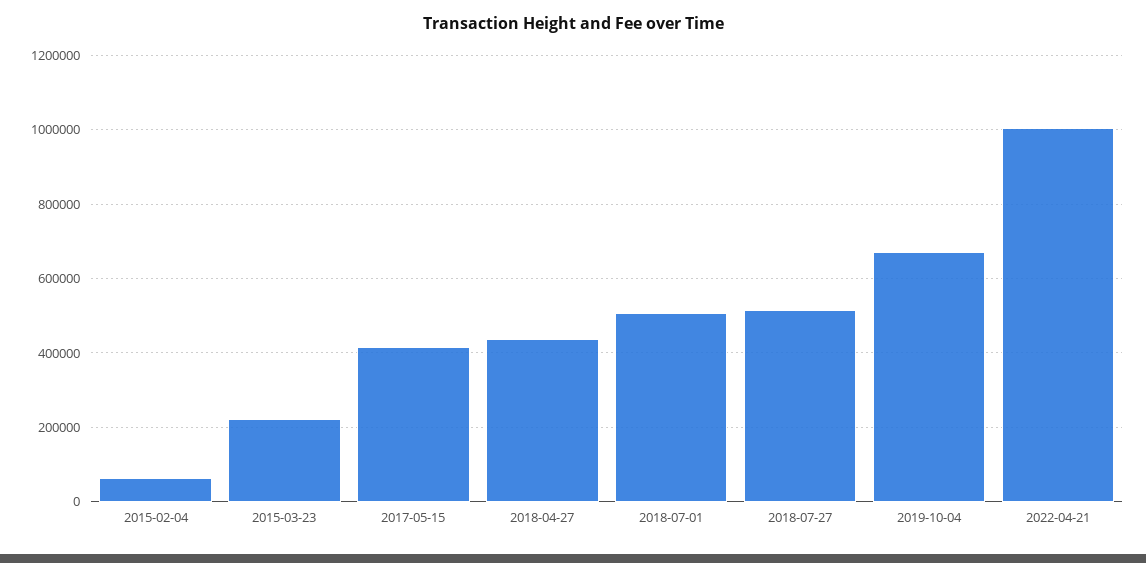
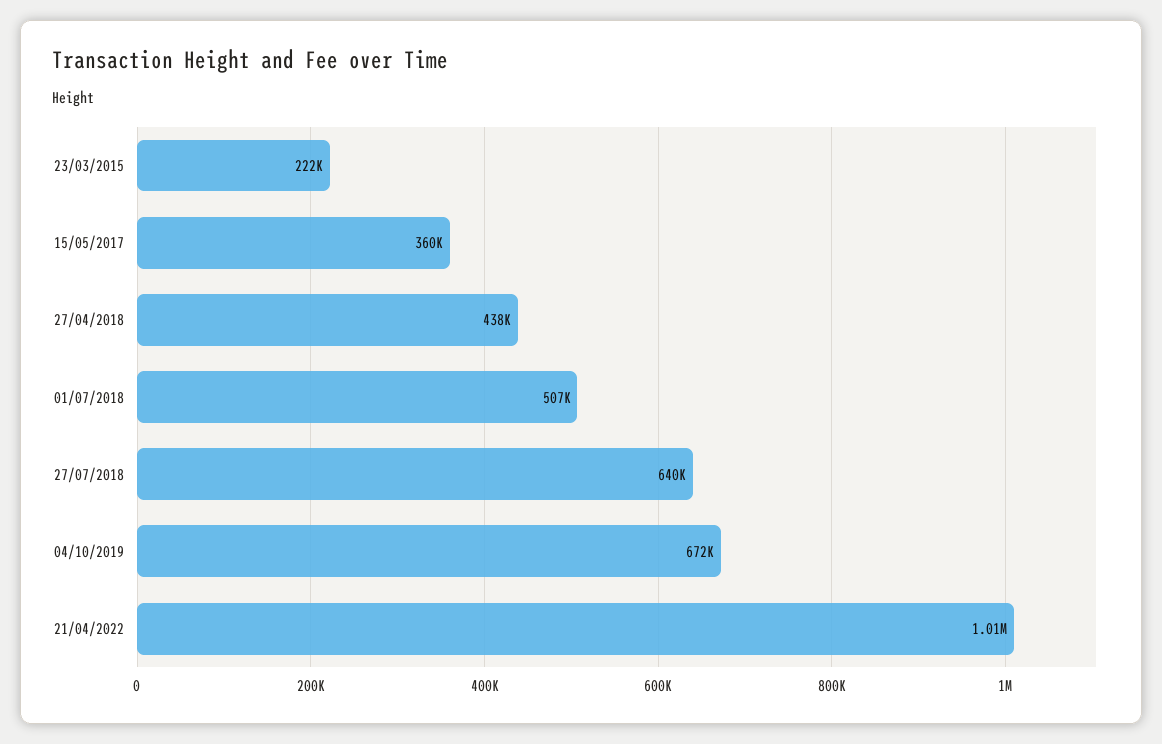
2015-02-04: 60000 -> none
2017-05-15: 420000 -> 360000
2018-07-27: 520000 -> 640000

